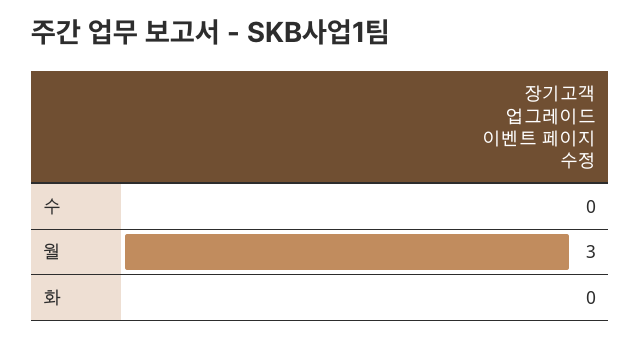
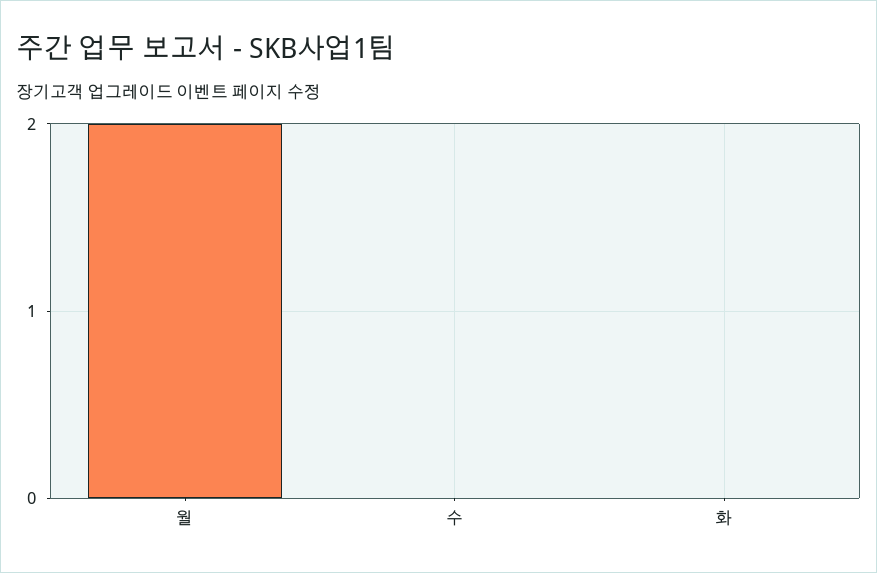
월: 3 -> 2

